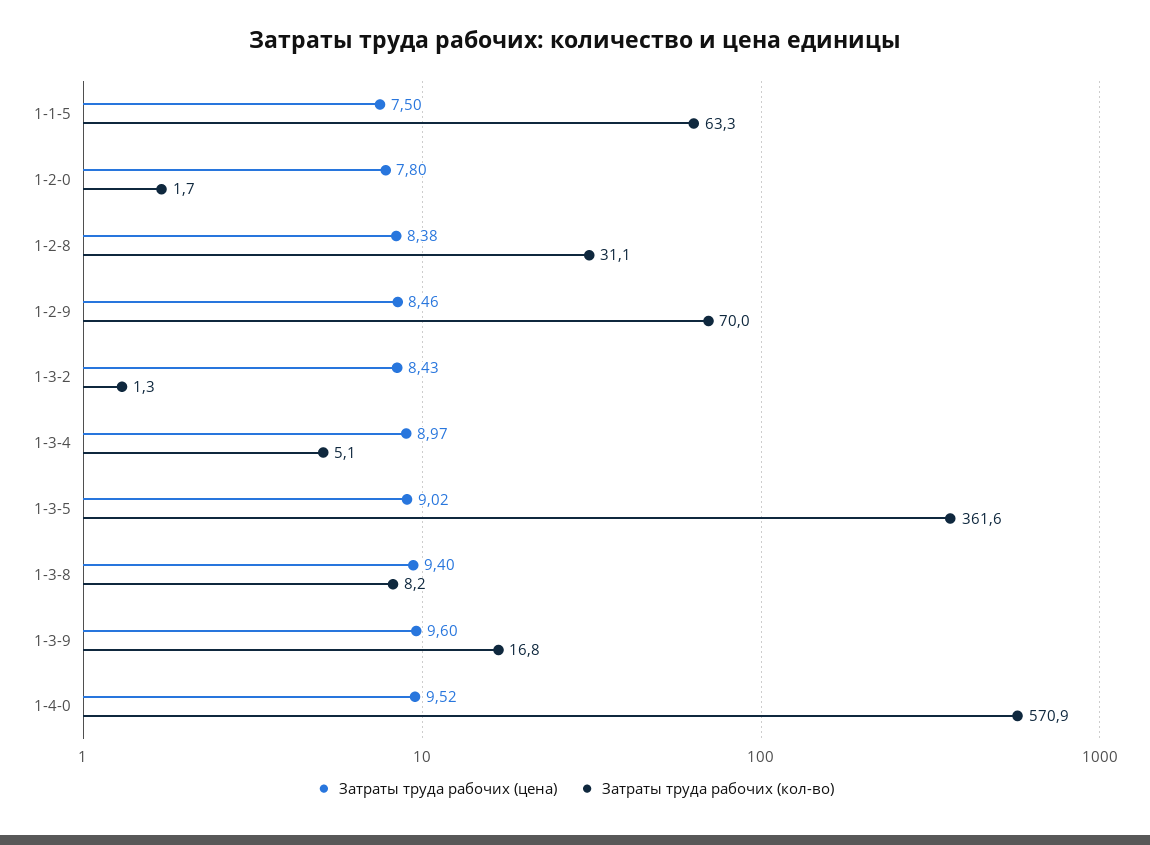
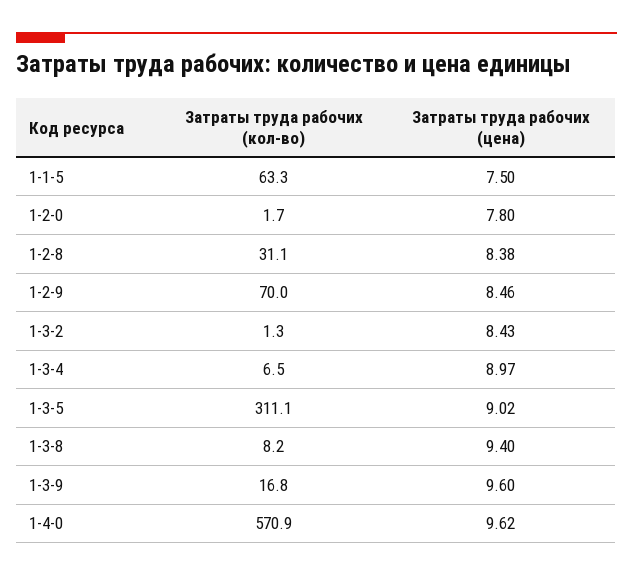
Затраты труда рабочих (кол-во), 1-3-4: 5.1 -> 6.5
Затраты труда рабочих (кол-во), 1-3-5: 361.6 -> 311.1
Затраты труда рабочих (цена), 1-4-0: 9.52 -> 9.62

